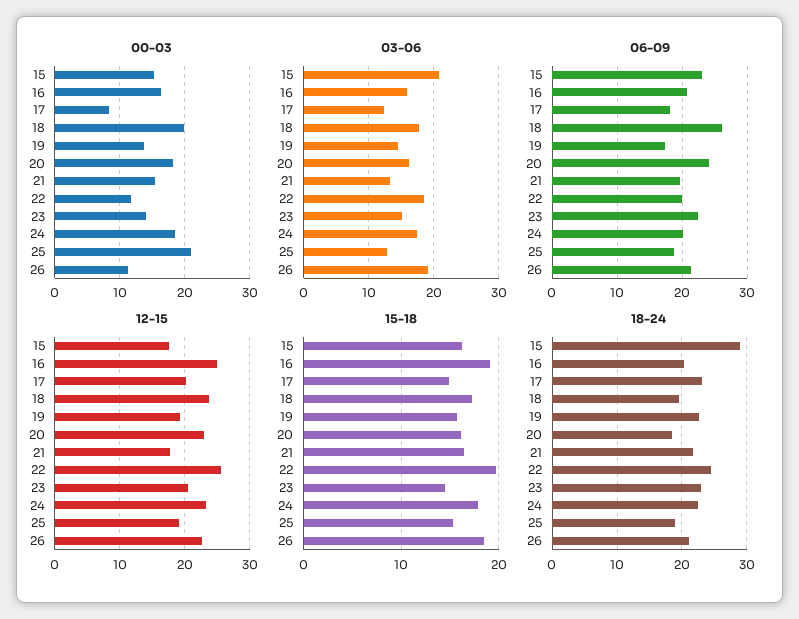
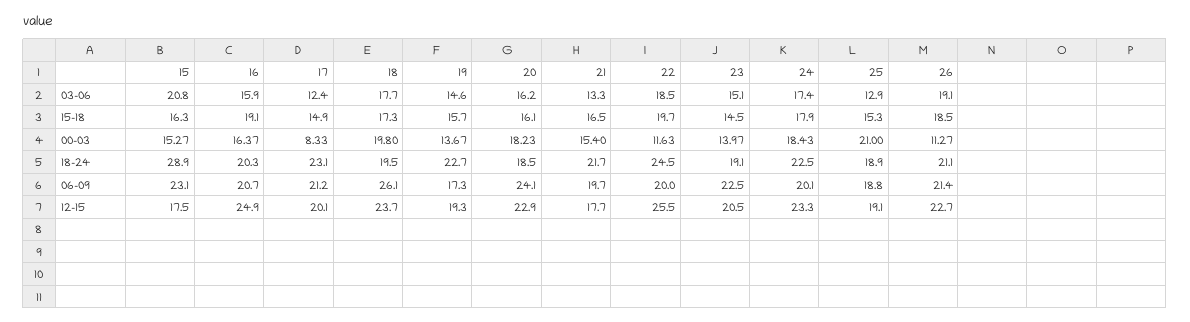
06-09, 17: 18 -> 21.2
18-24, 23: 23 -> 19.1

